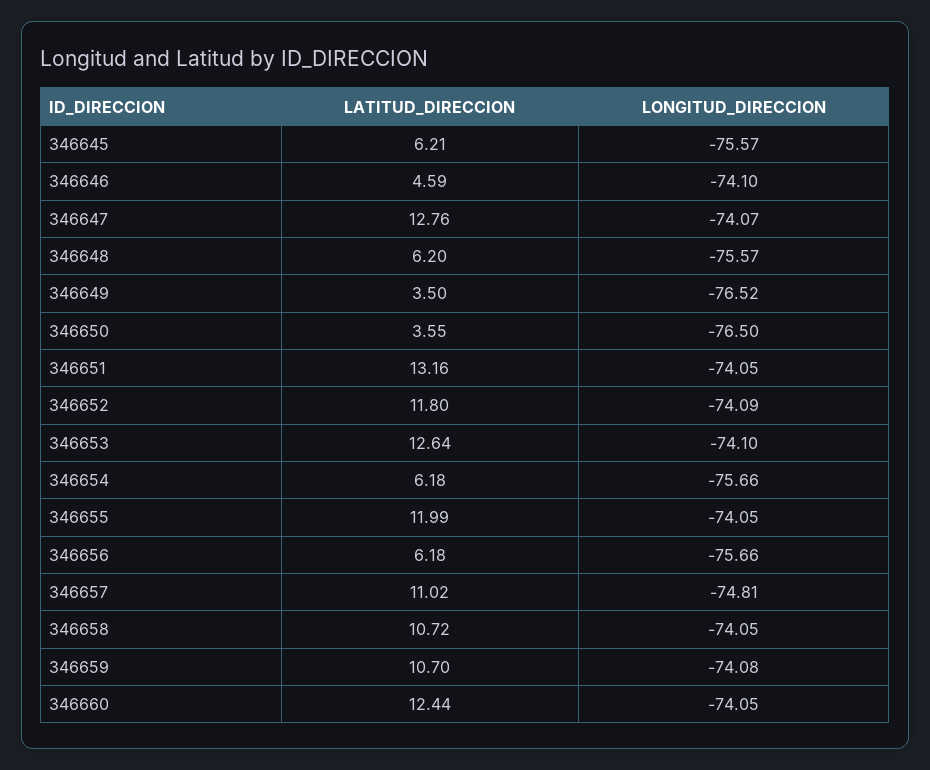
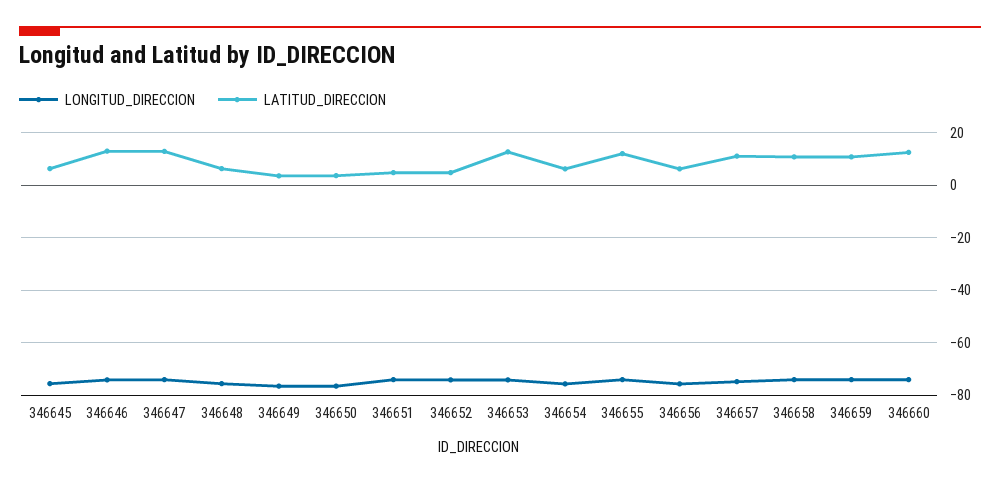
LATITUD_DIRECCION, 346646: 4.59 -> 12.5
LATITUD_DIRECCION, 346651: 13.16 -> 5
LATITUD_DIRECCION, 346652: 11.8 -> 5

